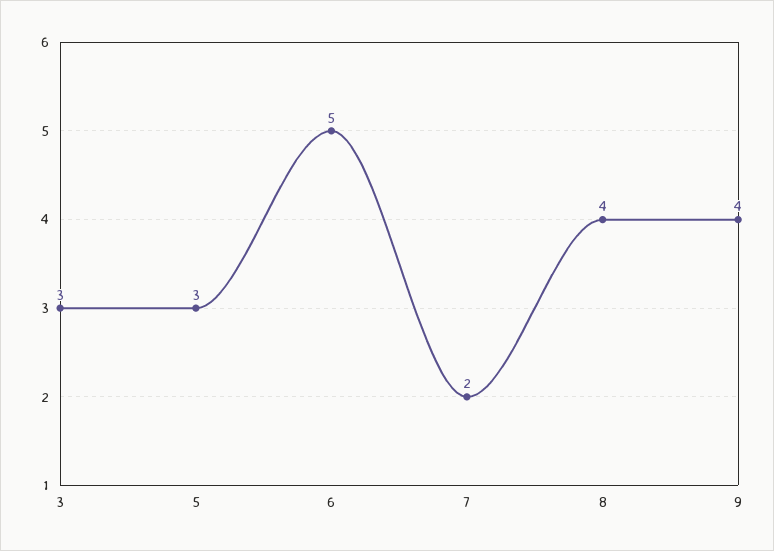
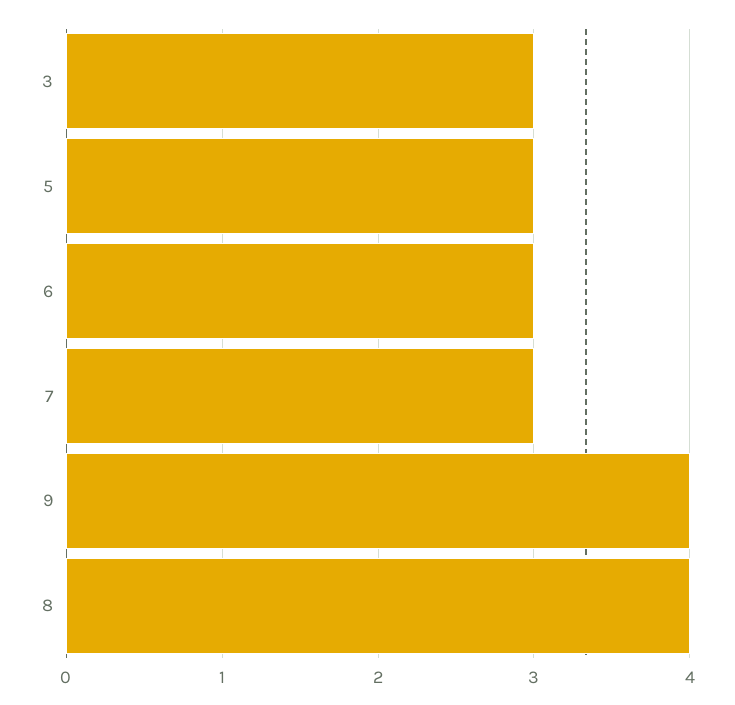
6: 5 -> 3
7: 2 -> 3

